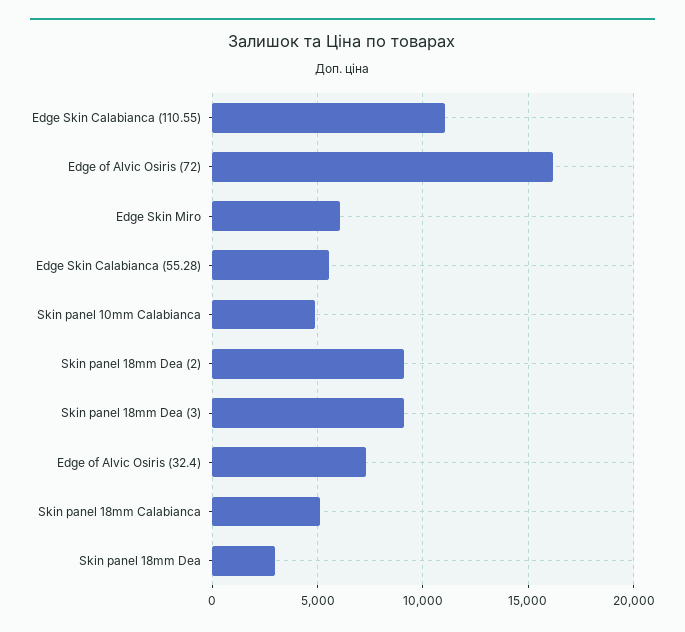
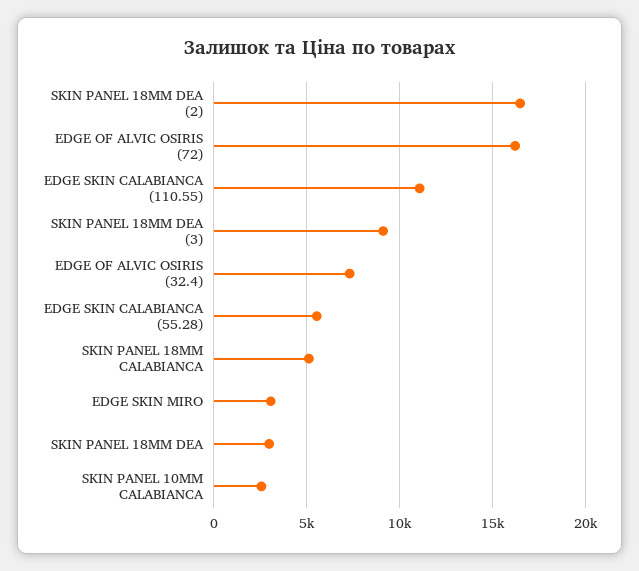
Edge Skin Miro: 6000 -> 3000
Skin panel 10mm Calabianca: 5000 -> 2500
Skin panel 18mm Dea (2): 9000 -> 16500

